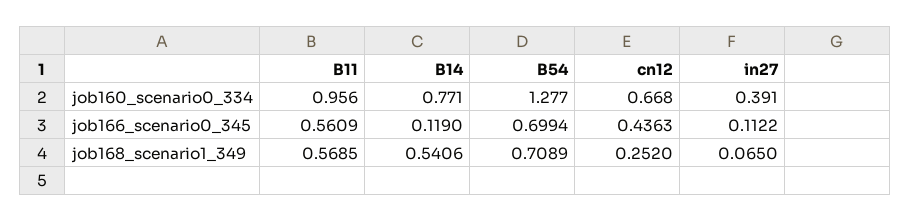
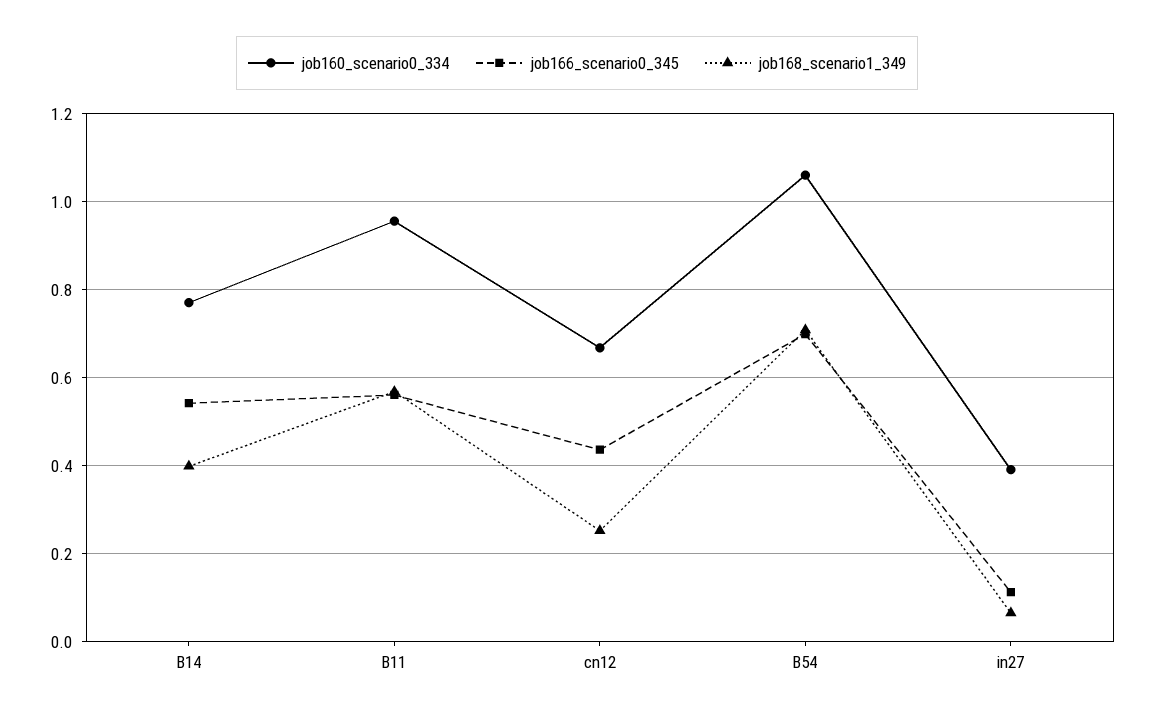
job160_scenario0_334, B54: 1.277 -> 1.06
job166_scenario0_345, B14: 0.119 -> 0.54
job168_scenario1_349, B14: 0.5406 -> 0.4

